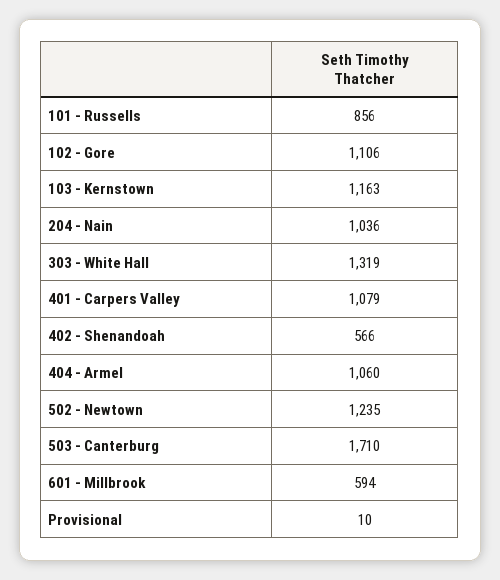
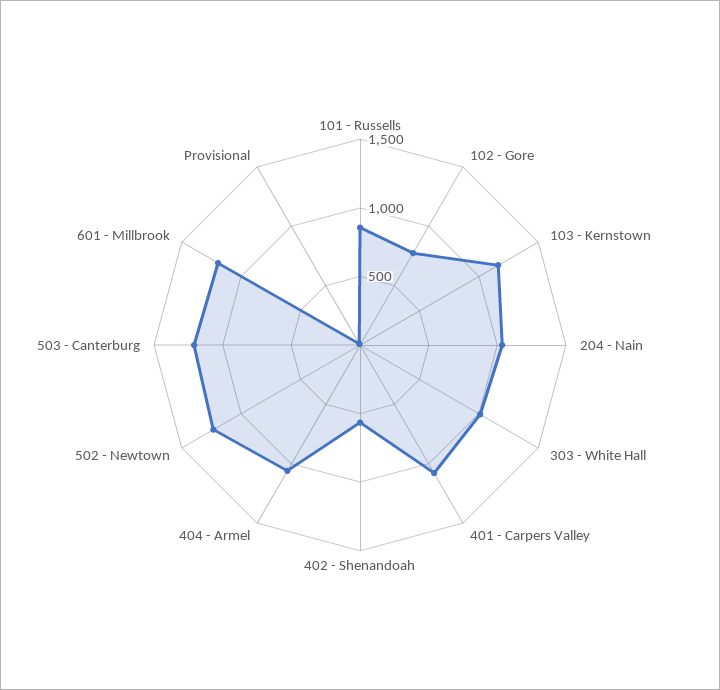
102 - Gore: 1106 -> 800
303 - White Hall: 1319 -> 1000
503 - Canterburg: 1710 -> 1200
601 - Millbrook: 594 -> 1200

